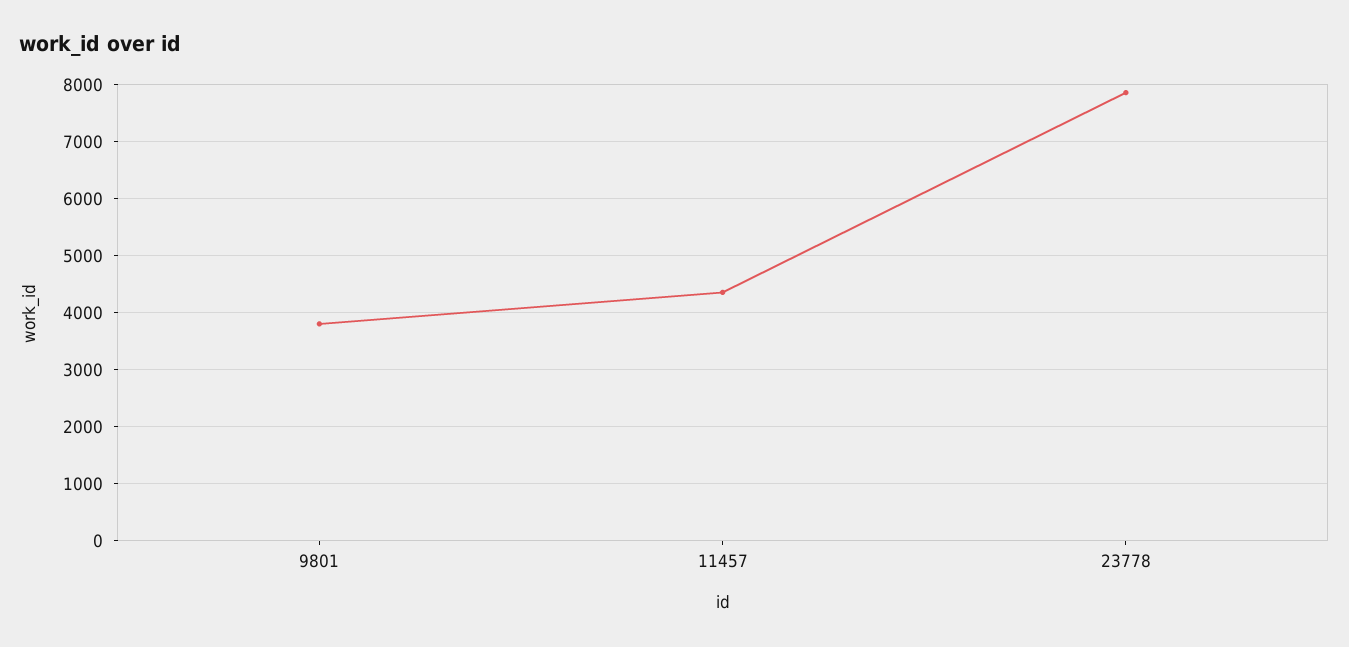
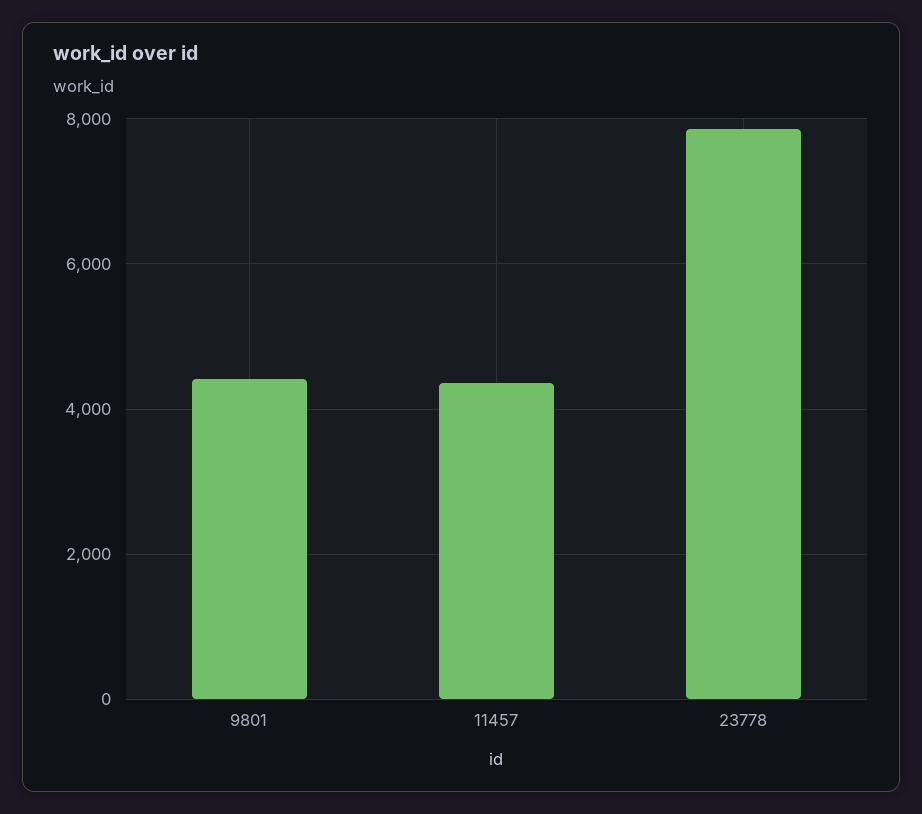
9801: 3800 -> 4400

